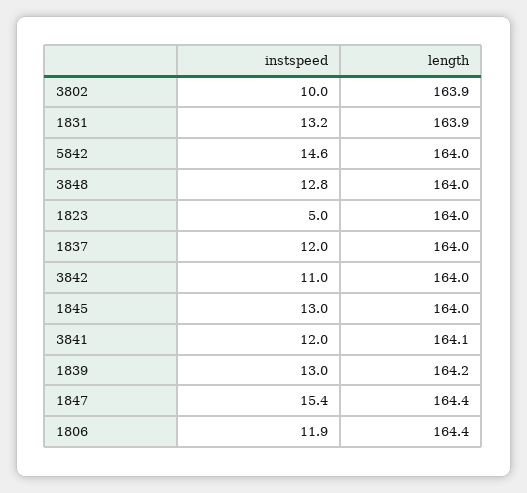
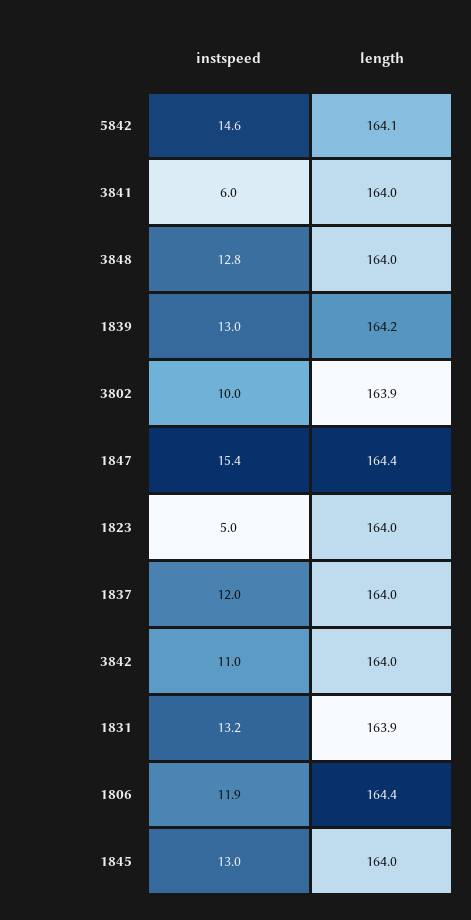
length, 5842: 164 -> 164.1
instspeed, 3841: 12 -> 6
length, 3841: 164.1 -> 164

